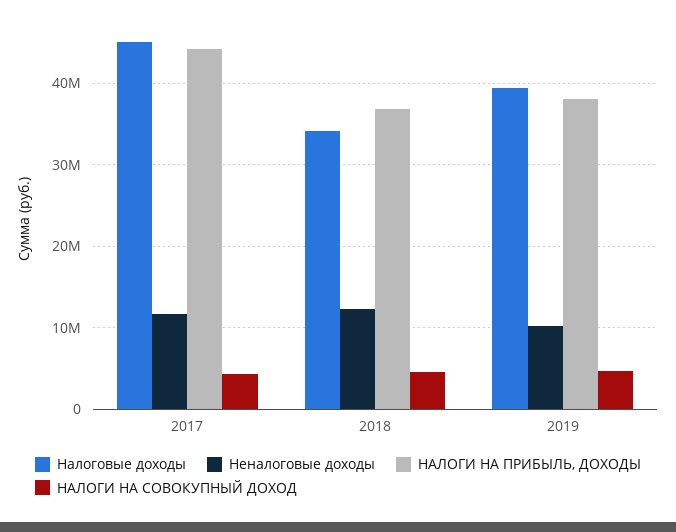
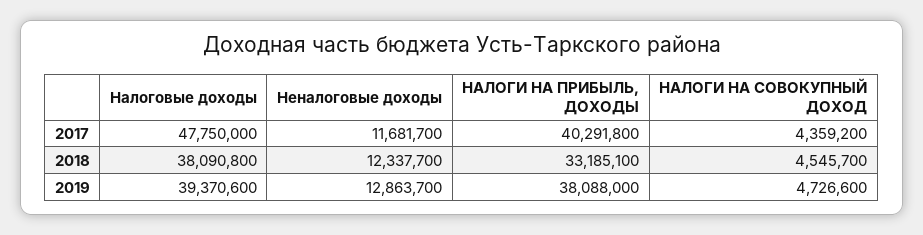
Налоговые доходы, 2017: 45000000 -> 47750000
НАЛОГИ НА ПРИБЫЛЬ, ДОХОДЫ, 2017: 44000000 -> 40291800
Налоговые доходы, 2018: 34000000 -> 38090800
НАЛОГИ НА ПРИБЫЛЬ, ДОХОДЫ, 2018: 37000000 -> 33185100
Неналоговые доходы, 2019: 10000000 -> 12863700

